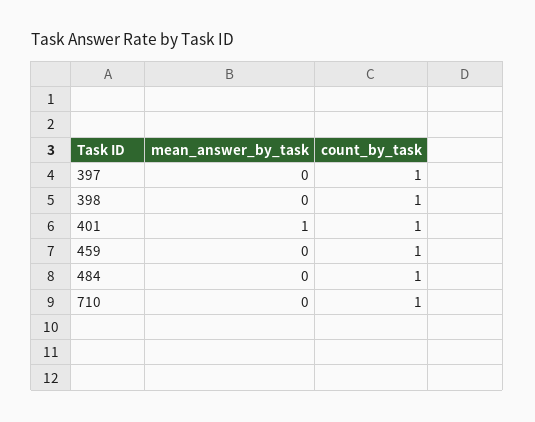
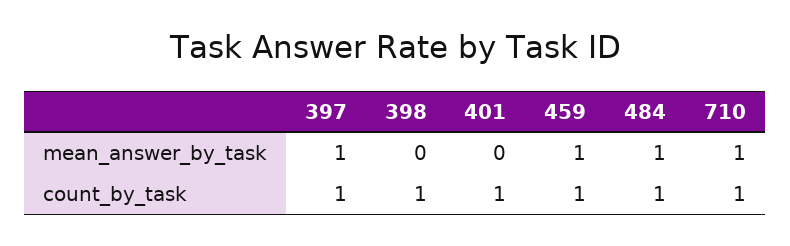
mean_answer_by_task, 397: 0 -> 1
mean_answer_by_task, 401: 1 -> 0
mean_answer_by_task, 459: 0 -> 1
mean_answer_by_task, 484: 0 -> 1
mean_answer_by_task, 710: 0 -> 1

